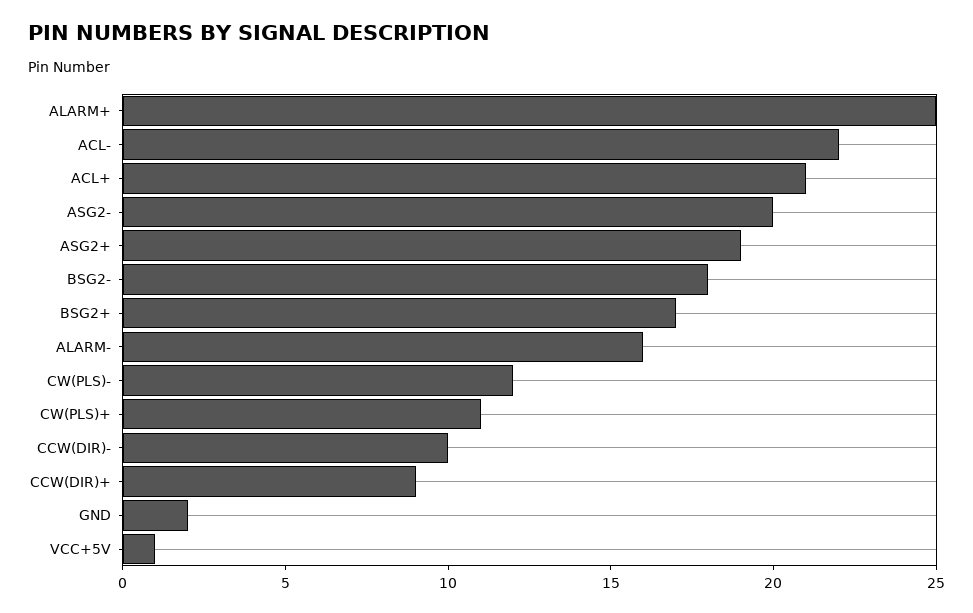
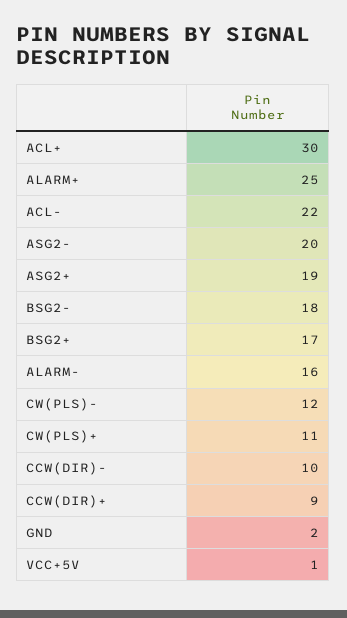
ACL+: 21 -> 30

